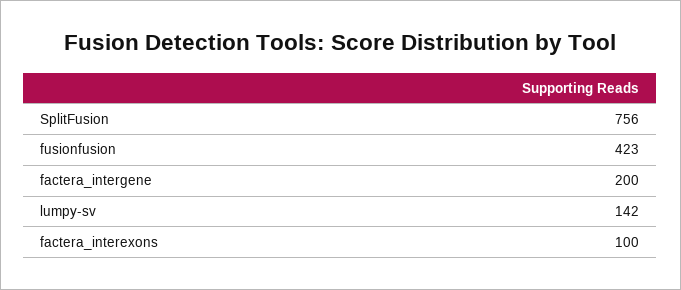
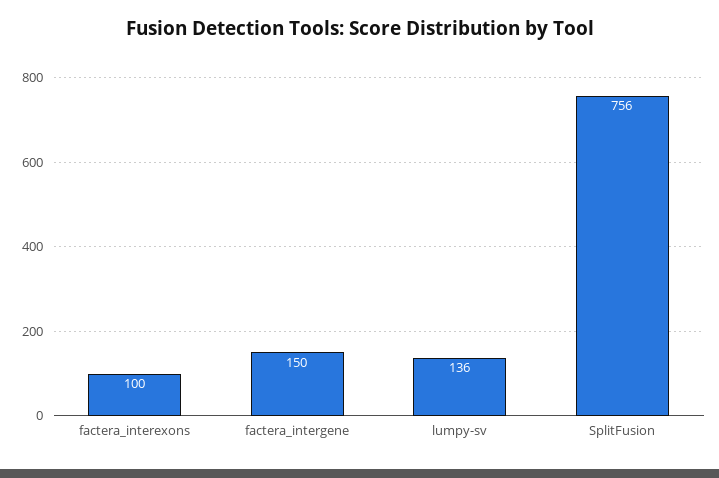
fusionfusion: 423 -> none
factera_intergene: 200 -> 150
lumpy-sv: 142 -> 136

